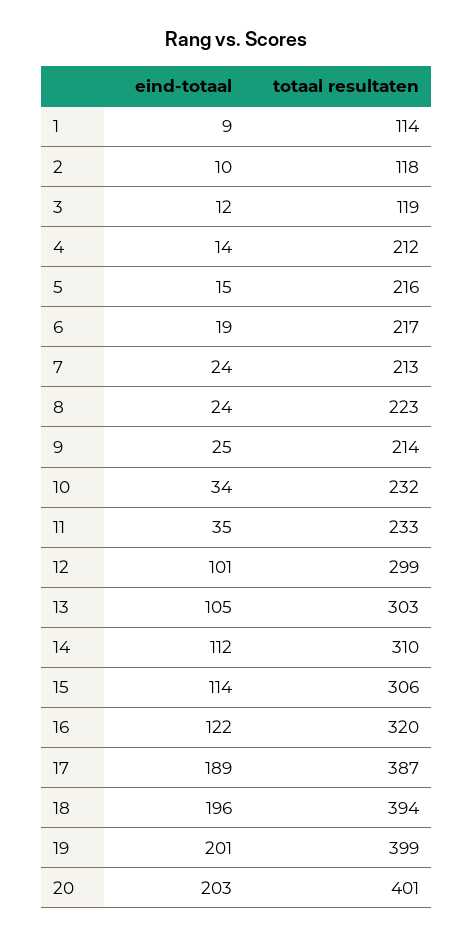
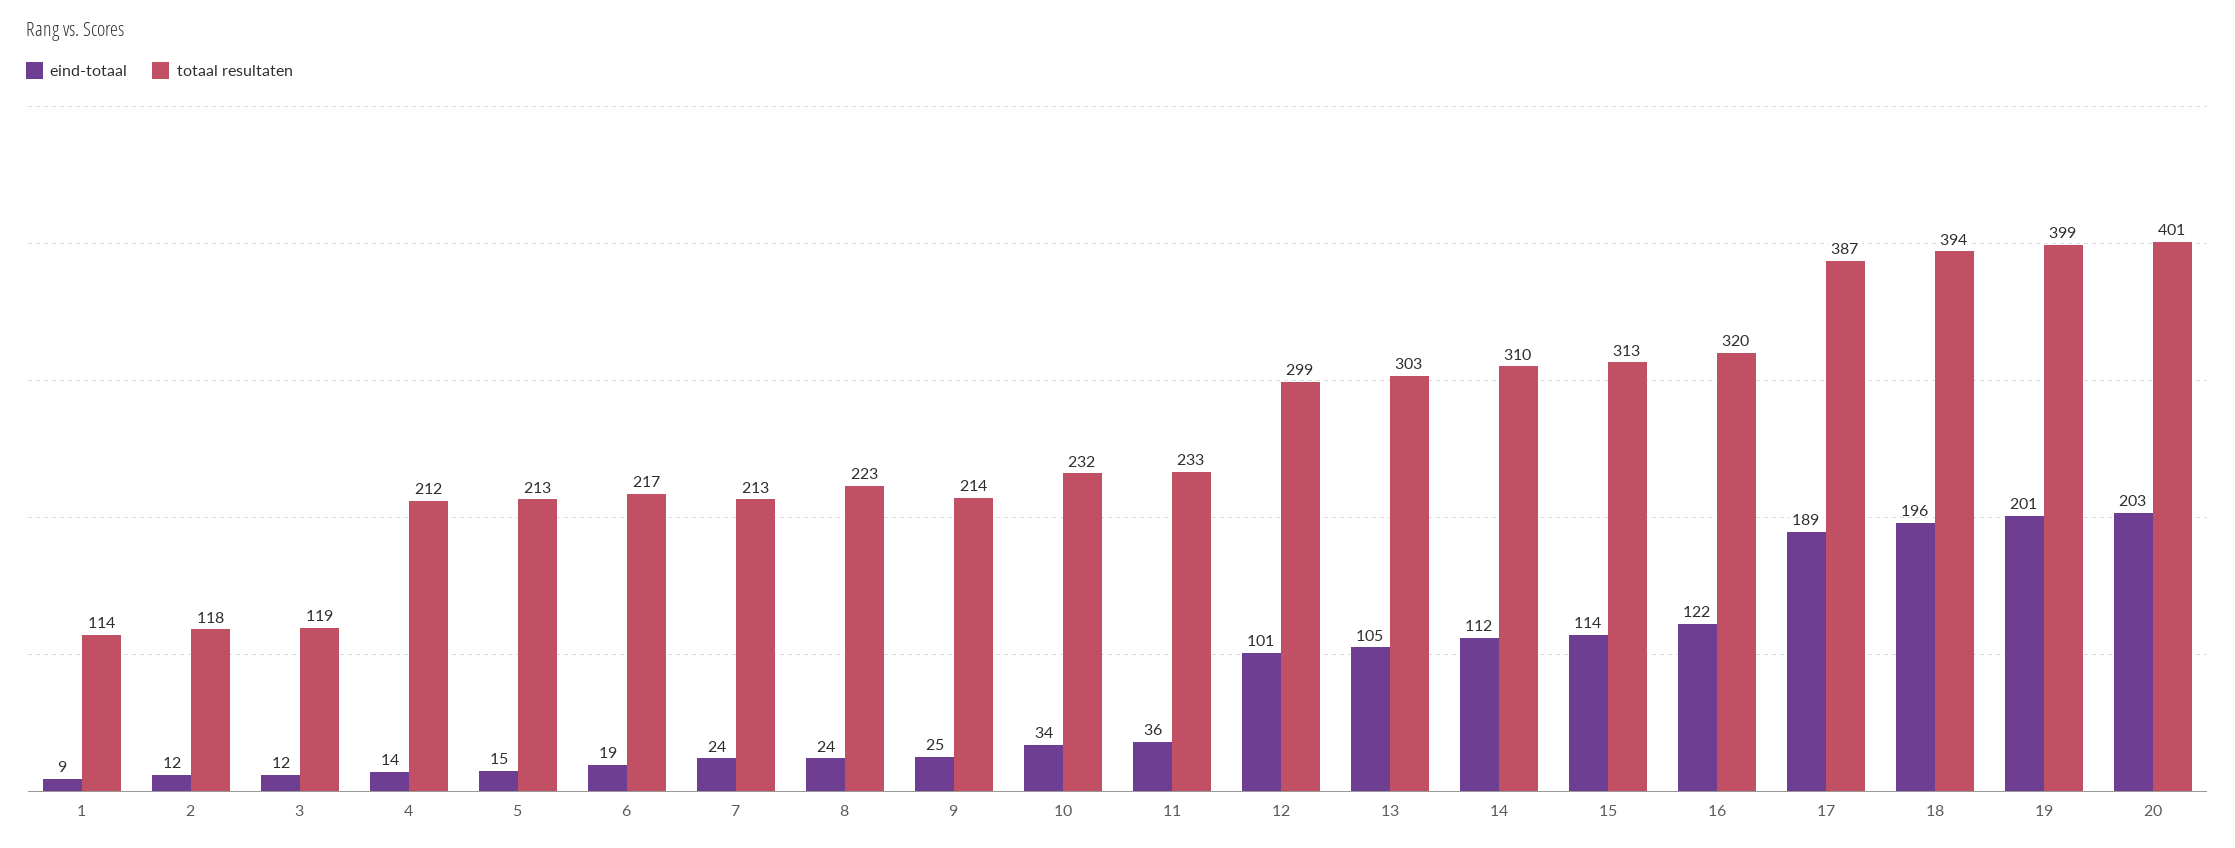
eind-totaal, 2: 10 -> 12
totaal resultaten, 5: 216 -> 213
eind-totaal, 11: 35 -> 36
totaal resultaten, 15: 306 -> 313

